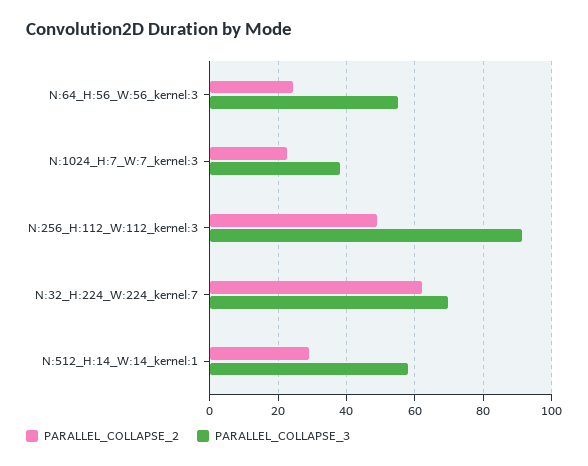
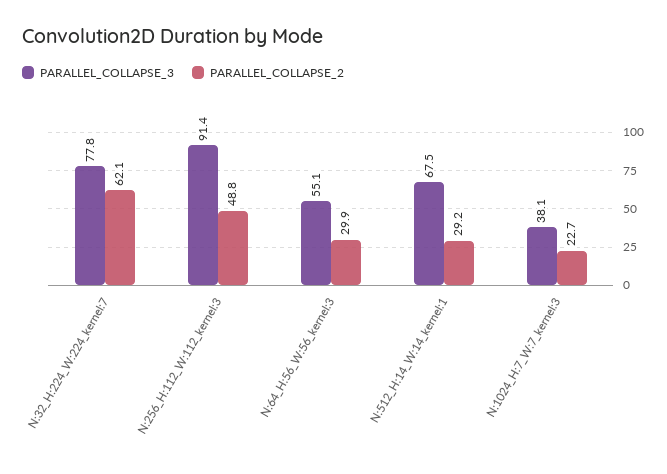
PARALLEL_COLLAPSE_2, N:64_H:56_W:56_kernel:3: 24 -> 29.9
PARALLEL_COLLAPSE_3, N:32_H:224_W:224_kernel:7: 70 -> 77.8
PARALLEL_COLLAPSE_3, N:512_H:14_W:14_kernel:1: 58 -> 67.5

